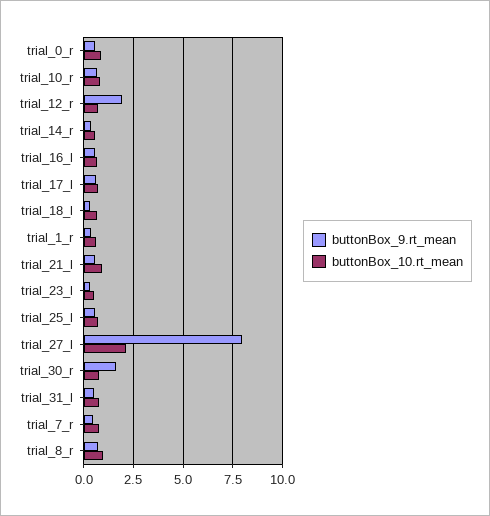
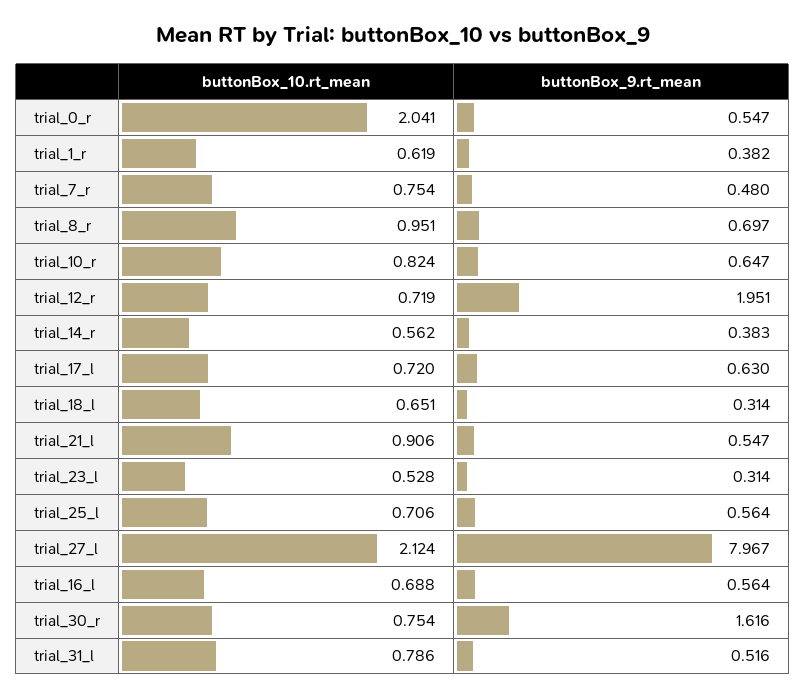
buttonBox_10.rt_mean, trial_0_r: 1 -> 2.041

